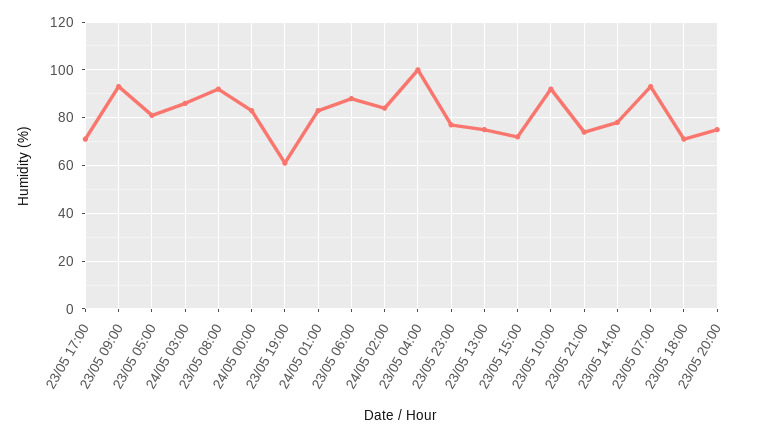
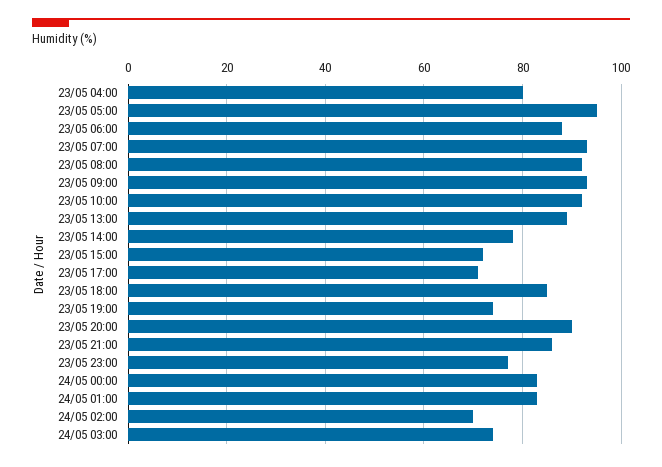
23/05 05:00: 80 -> 95
24/05 03:00: 85 -> 75
23/05 19:00: 60 -> 75
24/05 02:00: 85 -> 70
23/05 04:00: 100 -> 80
23/05 13:00: 75 -> 90
23/05 21:00: 75 -> 85
23/05 18:00: 70 -> 85
23/05 20:00: 75 -> 90

